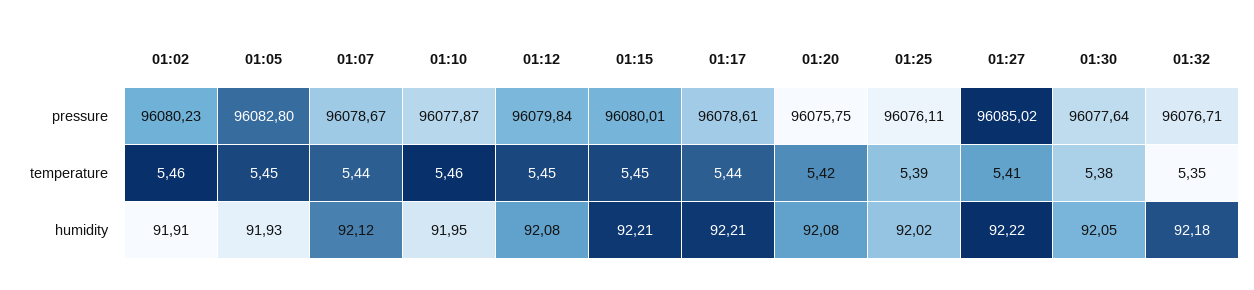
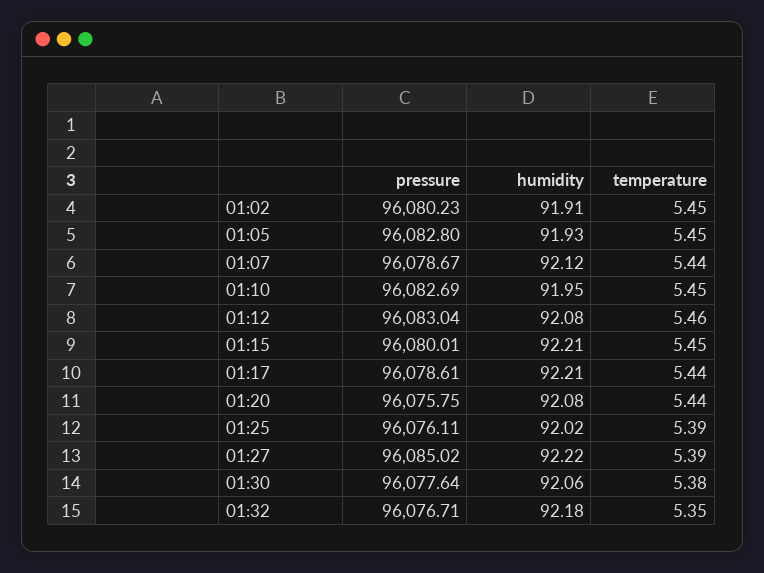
01:10, pressure: 96077.87 -> 96082.69
01:12, pressure: 96079.84 -> 96083.04
01:02, temperature: 5.46 -> 5.45
01:10, temperature: 5.46 -> 5.45
01:12, temperature: 5.45 -> 5.46
01:20, temperature: 5.42 -> 5.44
01:27, temperature: 5.41 -> 5.39
01:30, humidity: 92.05 -> 92.06

